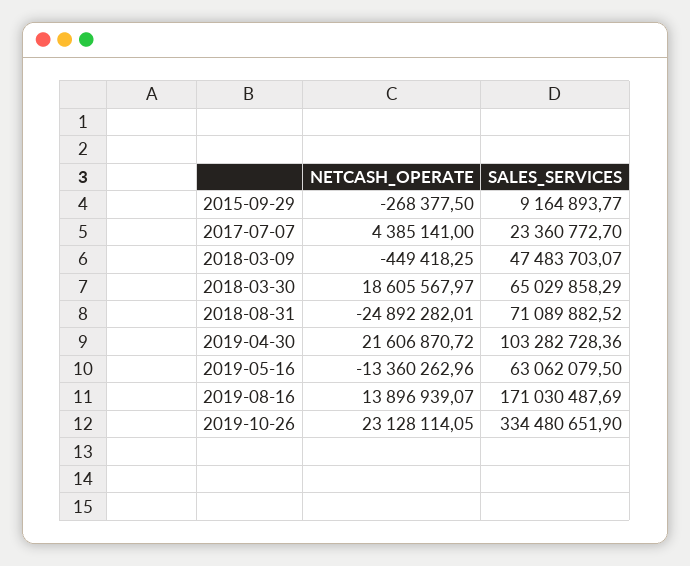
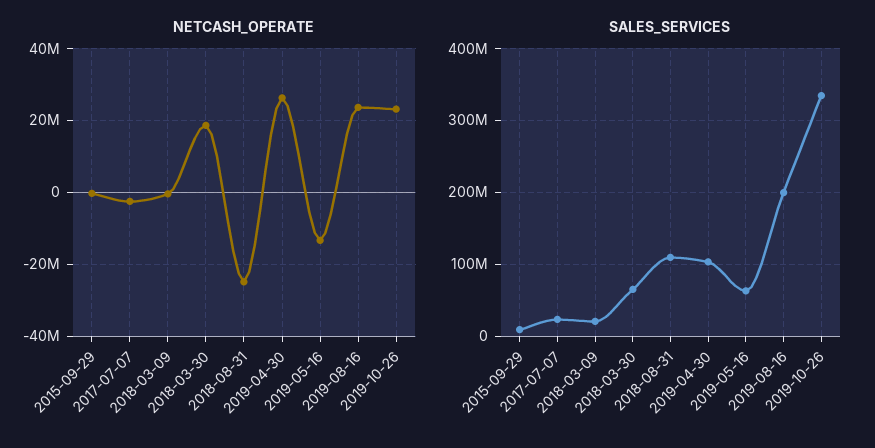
NETCASH_OPERATE, 2017-07-07: 4385141 -> -2000000
SALES_SERVICES, 2018-03-09: 47483703.07 -> 20000000
SALES_SERVICES, 2018-08-31: 71089882.52 -> 110000000
NETCASH_OPERATE, 2019-04-30: 21606870.72 -> 26000000
NETCASH_OPERATE, 2019-08-16: 13896939.07 -> 24000000
SALES_SERVICES, 2019-08-16: 171030487.69 -> 200000000

